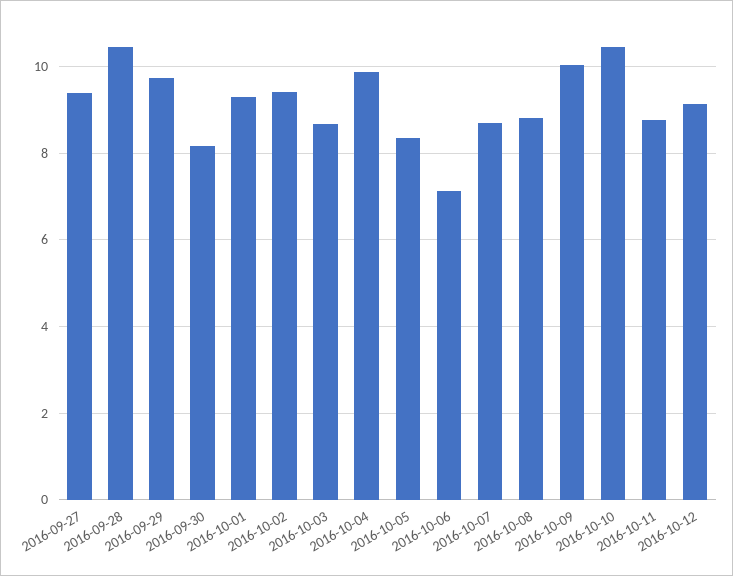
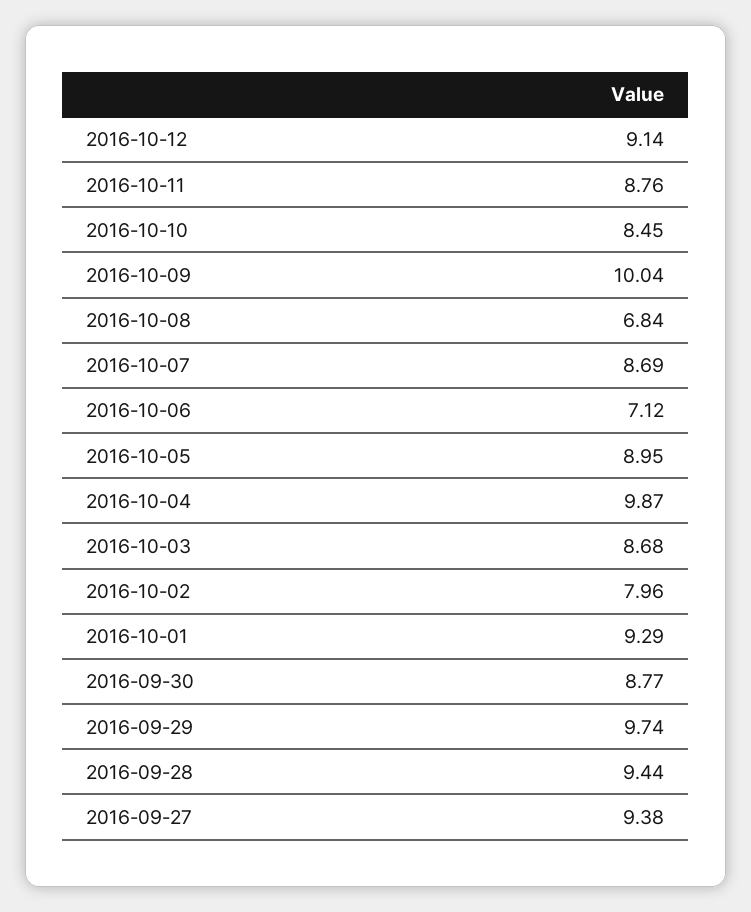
2016-09-28: 10.4 -> 9.44
2016-09-30: 8.2 -> 8.77
2016-10-02: 9.4 -> 7.96
2016-10-05: 8.4 -> 8.95
2016-10-08: 8.8 -> 6.84
2016-10-10: 10.4 -> 8.45

